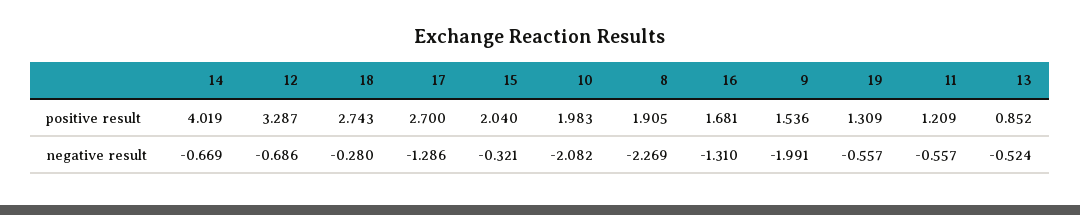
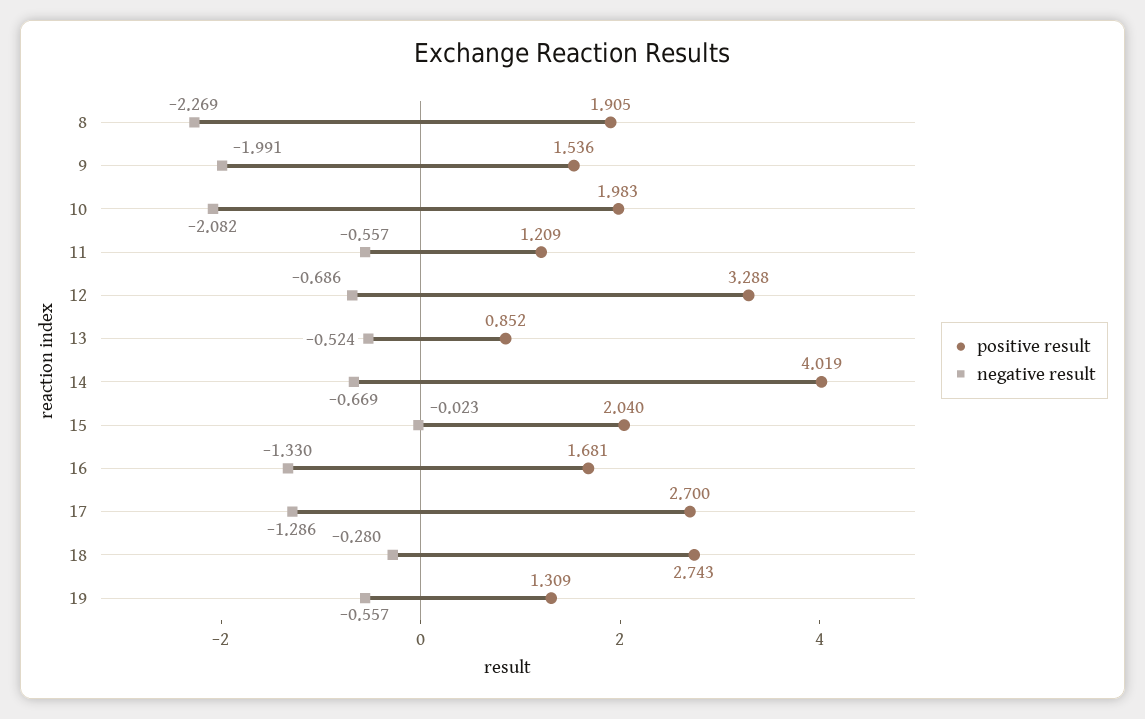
positive result, 12: 3.287 -> 3.288
negative result, 15: -0.321 -> -0.023
negative result, 16: -1.31 -> -1.33

